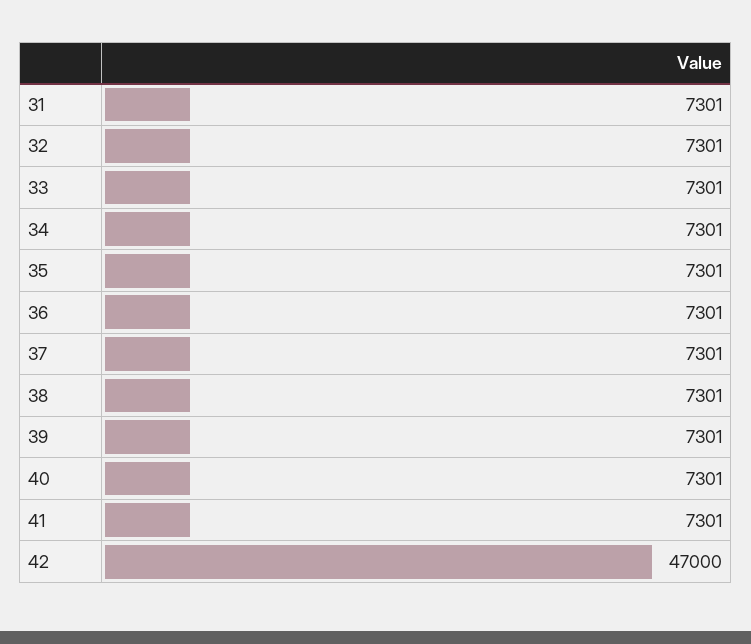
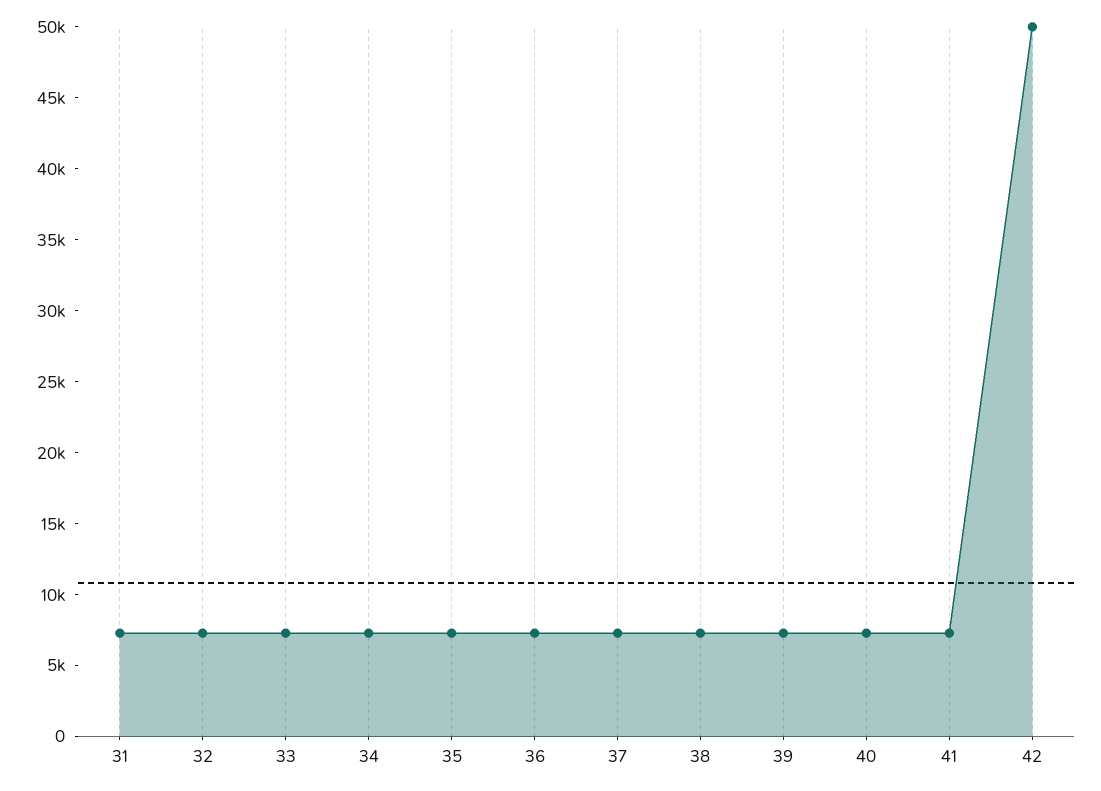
42: 47000 -> 50000

